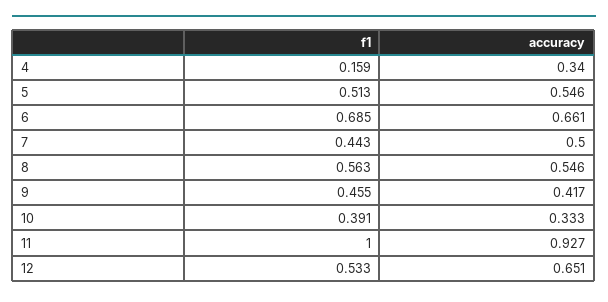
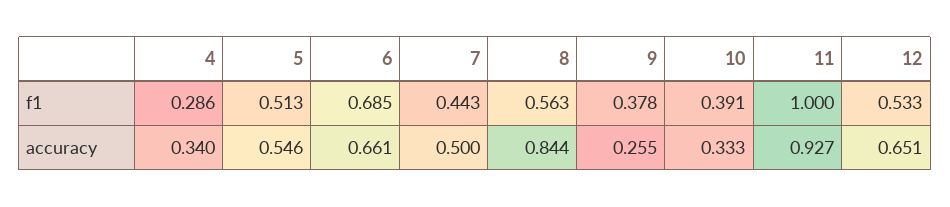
f1, 4: 0.159 -> 0.286
accuracy, 8: 0.546 -> 0.844
f1, 9: 0.455 -> 0.378
accuracy, 9: 0.417 -> 0.255

